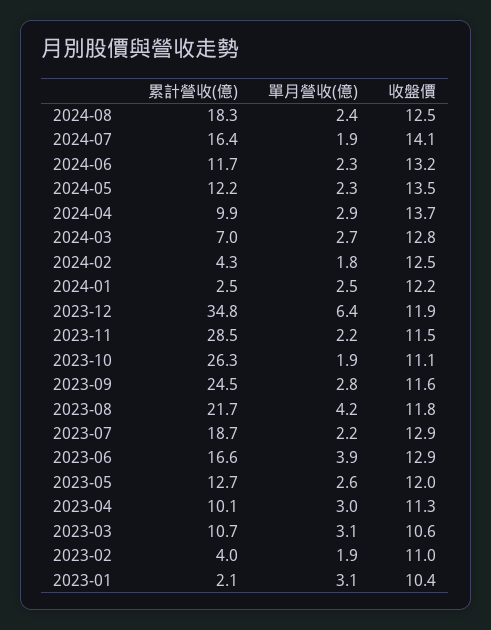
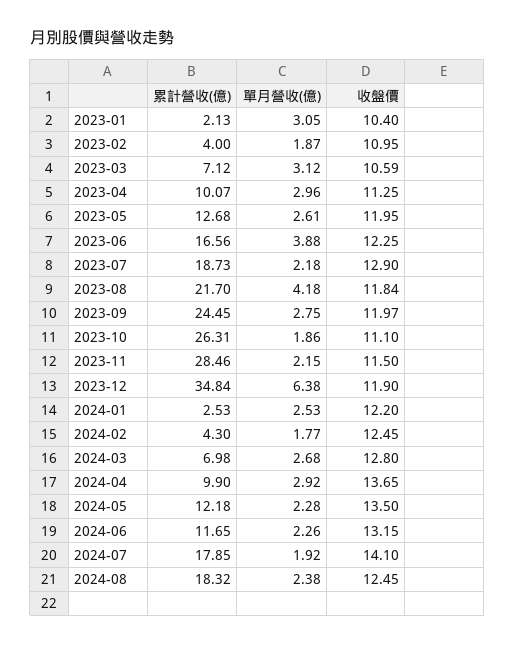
累計營收(億), 2024-07: 16.4 -> 17.85
收盤價, 2023-09: 11.6 -> 11.97
收盤價, 2023-06: 12.9 -> 12.25
累計營收(億), 2023-03: 10.7 -> 7.12

